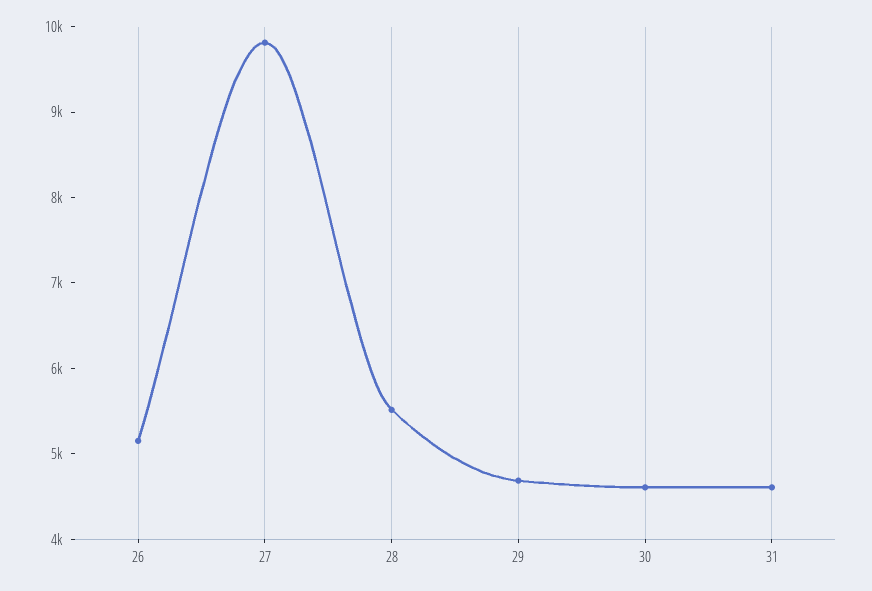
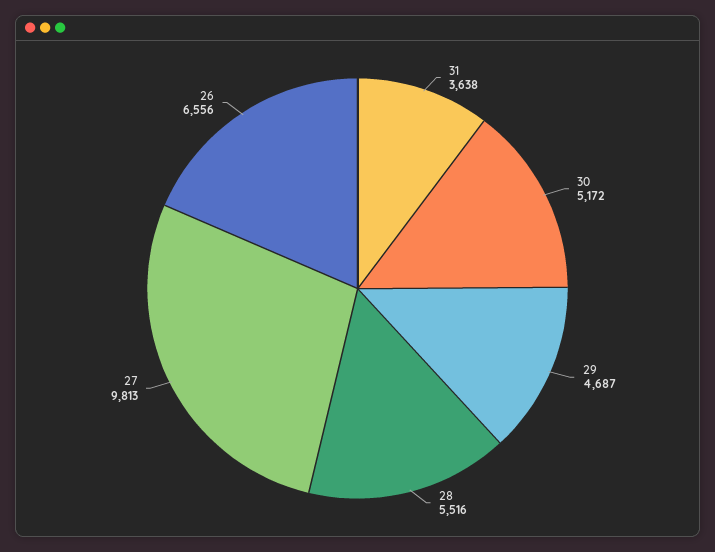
26: 5200 -> 6556
30: 4600 -> 5172
31: 4600 -> 3638

